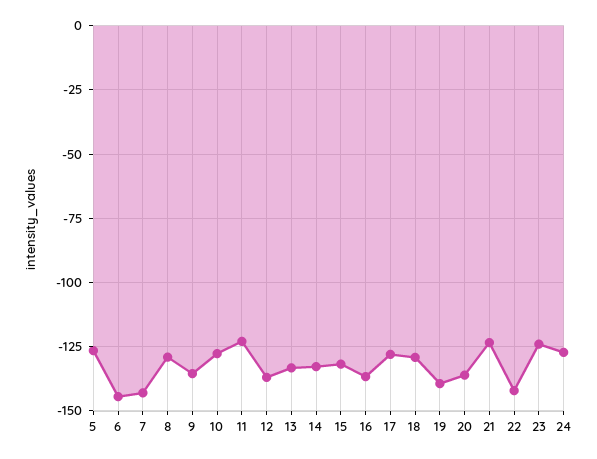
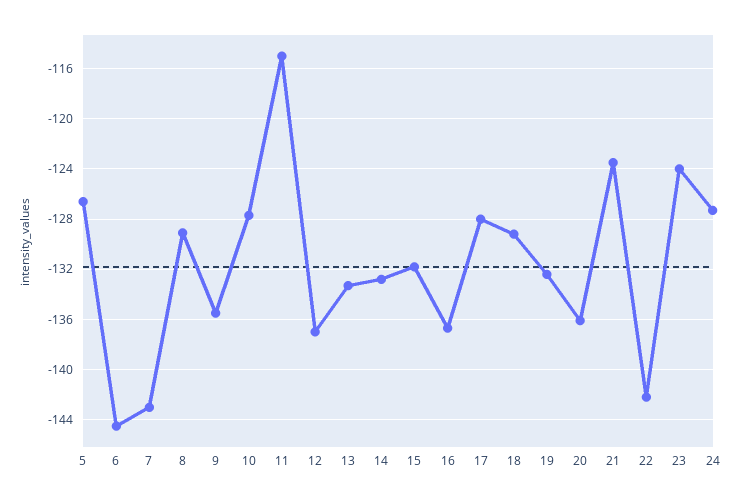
11: -122.5 -> -115
19: -140 -> -132.5

